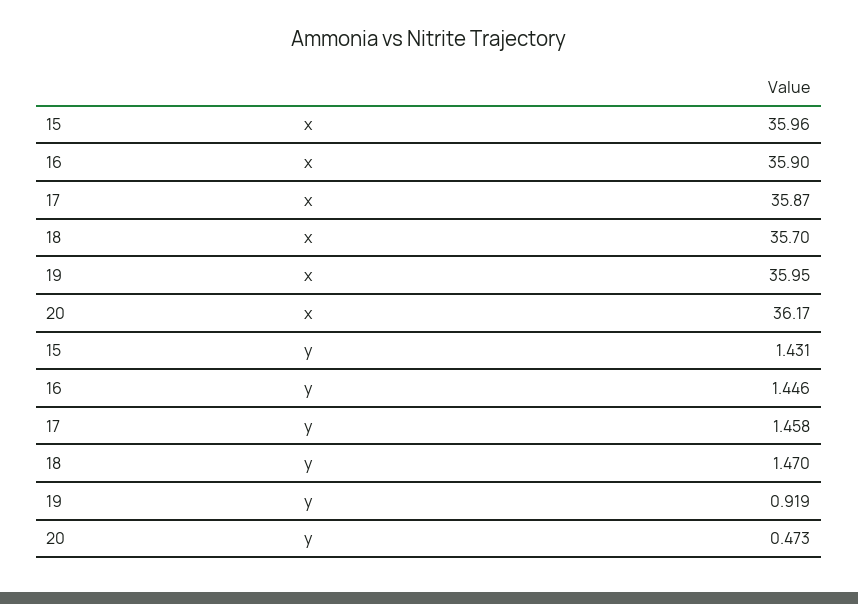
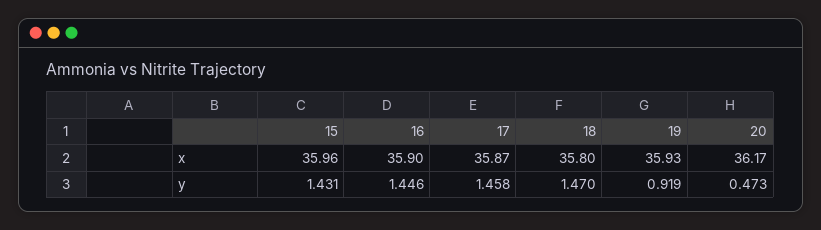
18, x: 35.7 -> 35.8
19, x: 35.95 -> 35.93

